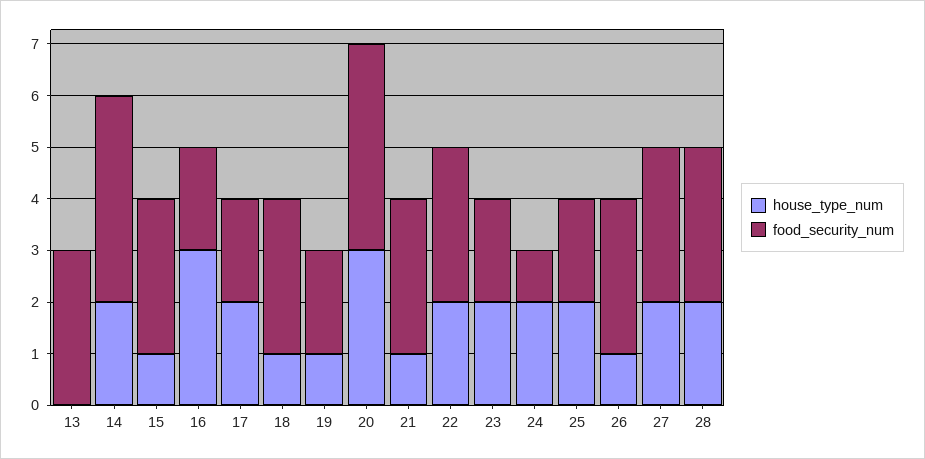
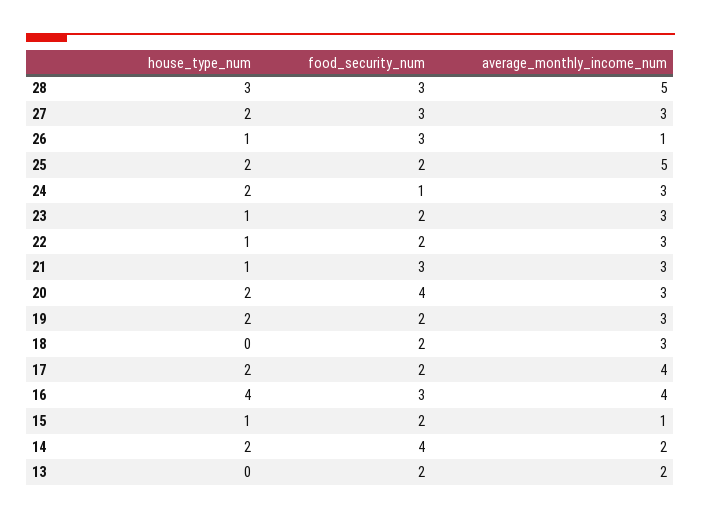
food_security_num, 13: 3 -> 2
food_security_num, 15: 3 -> 2
house_type_num, 16: 3 -> 4
food_security_num, 16: 2 -> 3
house_type_num, 18: 1 -> 0
food_security_num, 18: 3 -> 2
house_type_num, 19: 1 -> 2
house_type_num, 20: 3 -> 2
house_type_num, 22: 2 -> 1
food_security_num, 22: 3 -> 2
house_type_num, 23: 2 -> 1
house_type_num, 28: 2 -> 3
average_monthly_income_num, 28: none -> 5
average_monthly_income_num, 27: none -> 3
average_monthly_income_num, 26: none -> 1
average_monthly_income_num, 25: none -> 5
average_monthly_income_num, 24: none -> 3
average_monthly_income_num, 23: none -> 3
average_monthly_income_num, 22: none -> 3
average_monthly_income_num, 21: none -> 3
average_monthly_income_num, 20: none -> 3
average_monthly_income_num, 19: none -> 3
average_monthly_income_num, 18: none -> 3
average_monthly_income_num, 17: none -> 4
average_monthly_income_num, 16: none -> 4
average_monthly_income_num, 15: none -> 1
average_monthly_income_num, 14: none -> 2
average_monthly_income_num, 13: none -> 2

